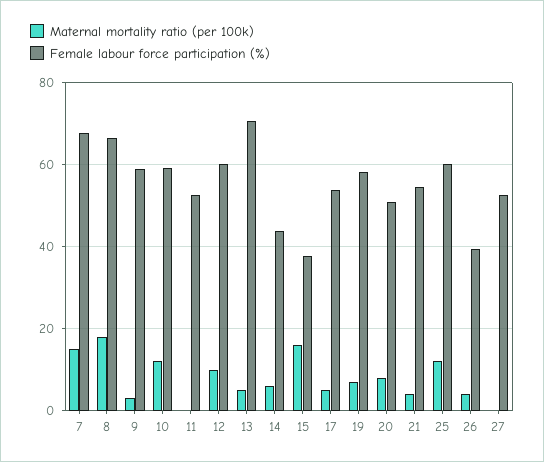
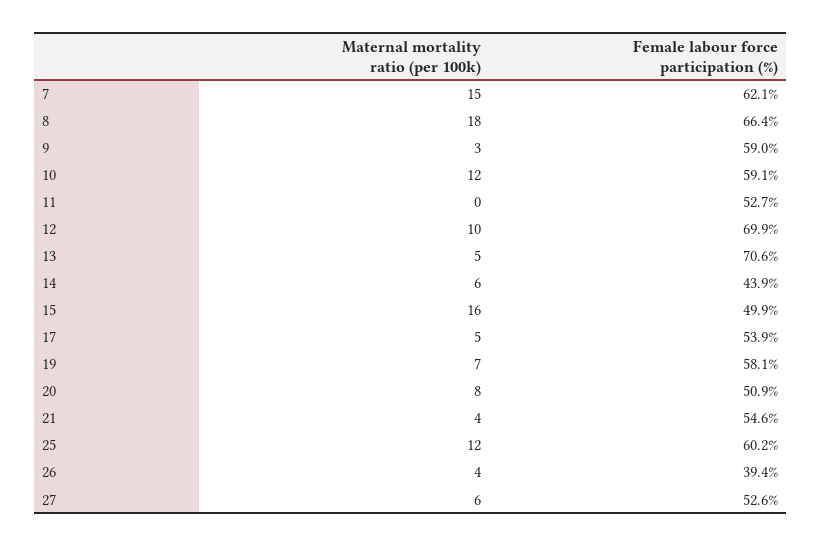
Female labour force participation (%), 7: 68 -> 62.1
Female labour force participation (%), 12: 60 -> 69.9
Female labour force participation (%), 15: 38 -> 49.9
Maternal mortality ratio (per 100k), 27: 0 -> 6

